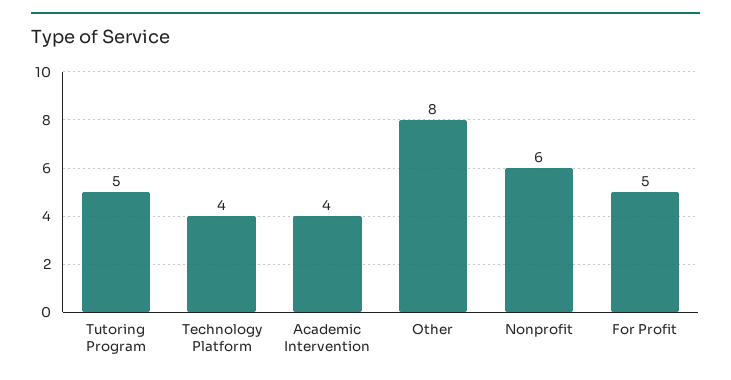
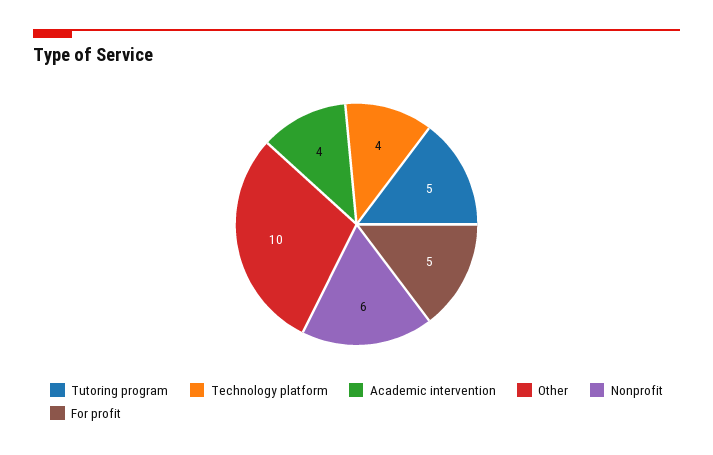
Other: 8 -> 10

